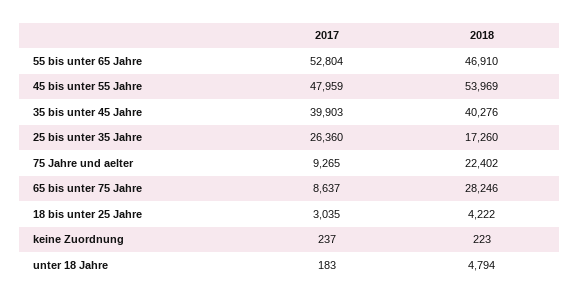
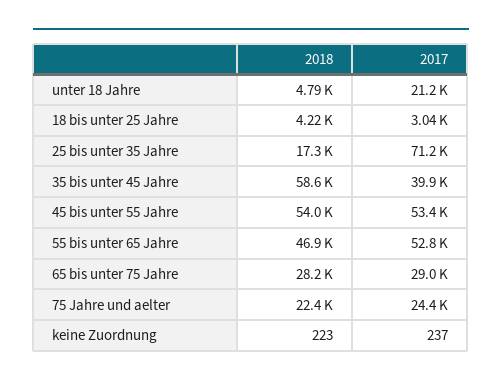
2017, 45 bis unter 55 Jahre: 47959 -> 53400
2018, 35 bis unter 45 Jahre: 40276 -> 58600
2017, 25 bis unter 35 Jahre: 26360 -> 71200
2017, 75 Jahre und aelter: 9265 -> 24400
2017, 65 bis unter 75 Jahre: 8637 -> 29000
2017, unter 18 Jahre: 183 -> 21200

